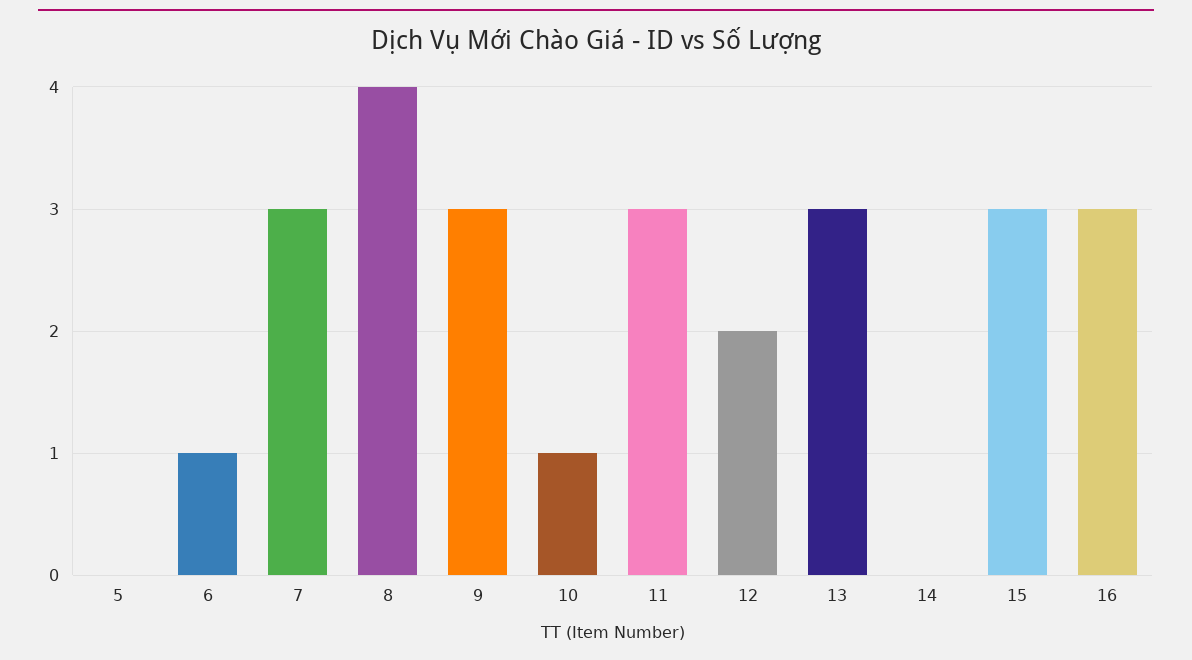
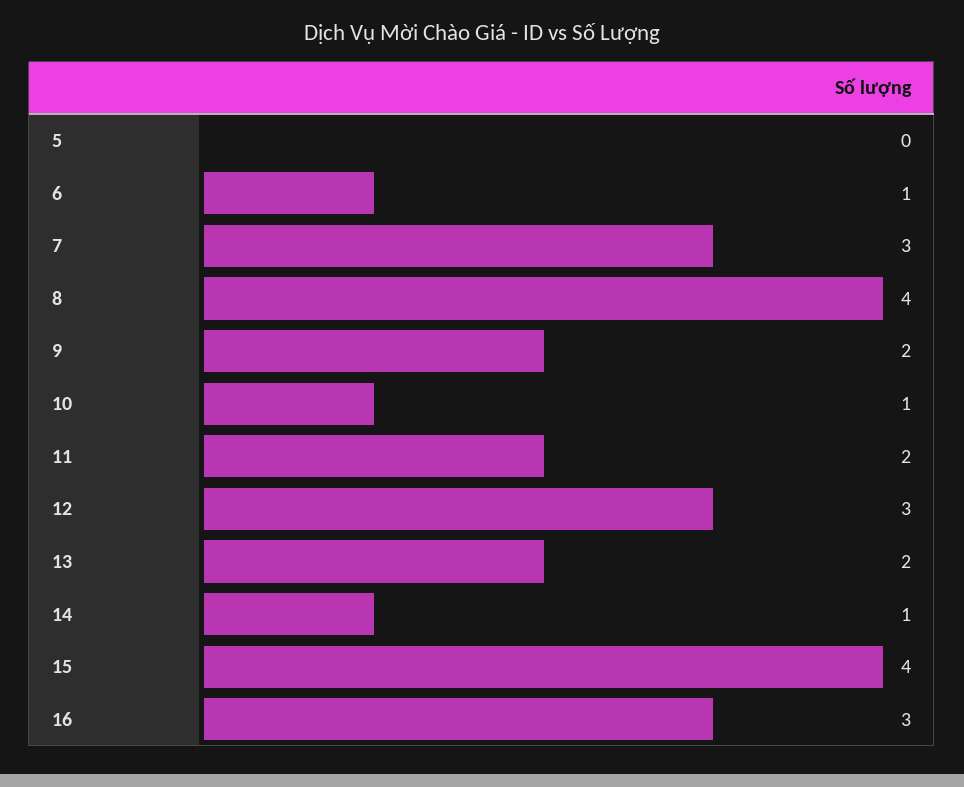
9: 3 -> 2
11: 3 -> 2
12: 2 -> 3
13: 3 -> 2
14: 0 -> 1
15: 3 -> 4

